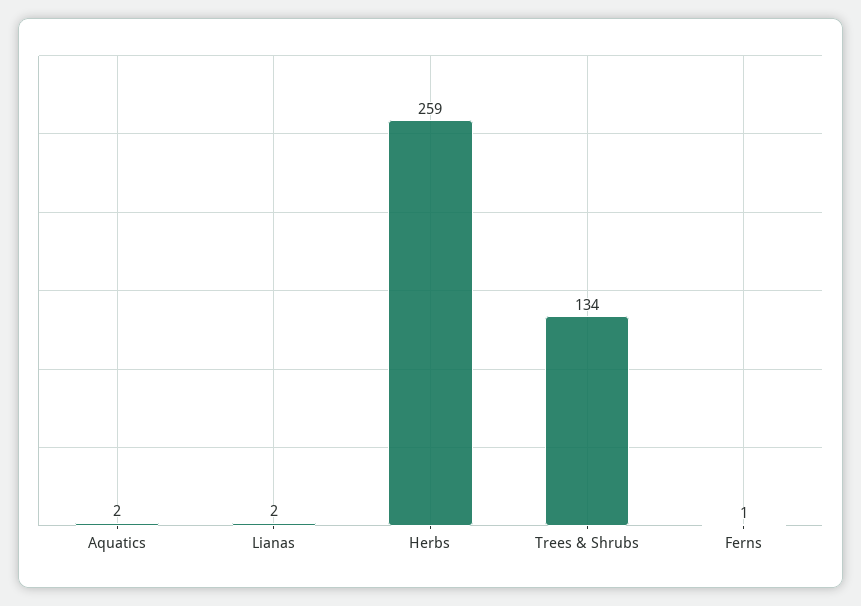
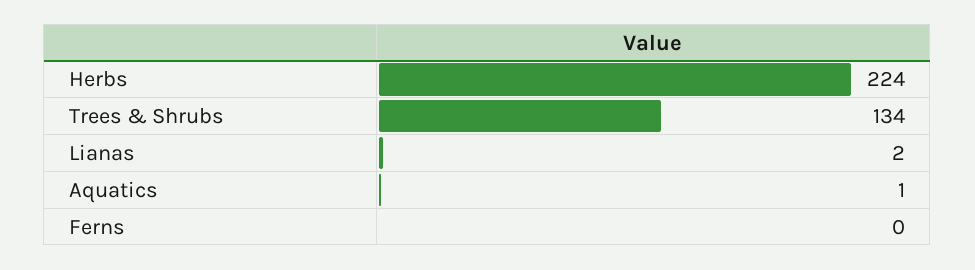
Aquatics: 2 -> 1
Herbs: 259 -> 224
Ferns: 1 -> 0

